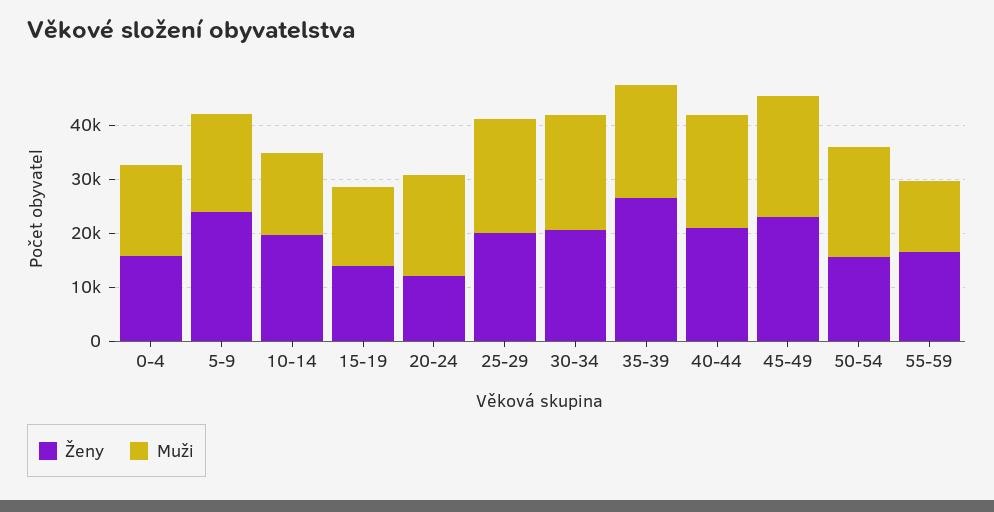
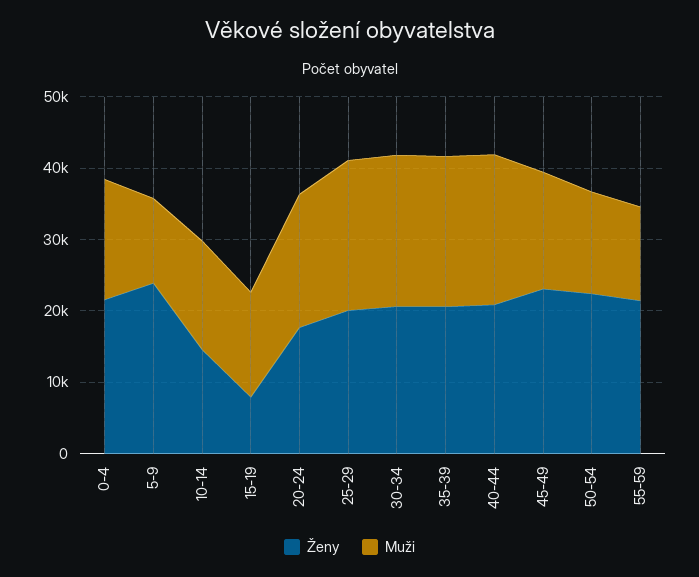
Ženy, 0-4: 16000 -> 22000
Muži, 5-9: 18000 -> 12000
Ženy, 10-14: 20000 -> 14000
Ženy, 15-19: 14000 -> 8000
Ženy, 20-24: 12000 -> 18000
Ženy, 35-39: 26000 -> 20000
Muži, 45-49: 22000 -> 16000
Ženy, 50-54: 16000 -> 22000
Muži, 50-54: 20000 -> 14000
Ženy, 55-59: 16000 -> 22000

